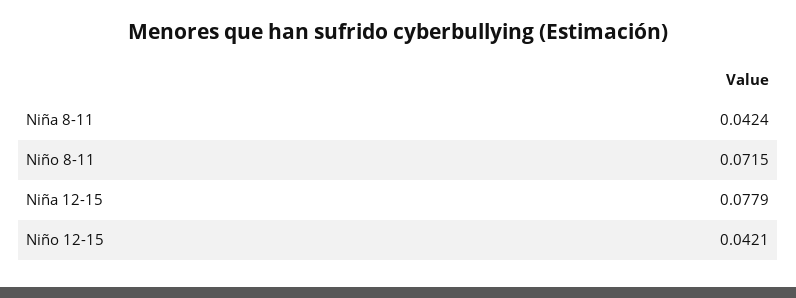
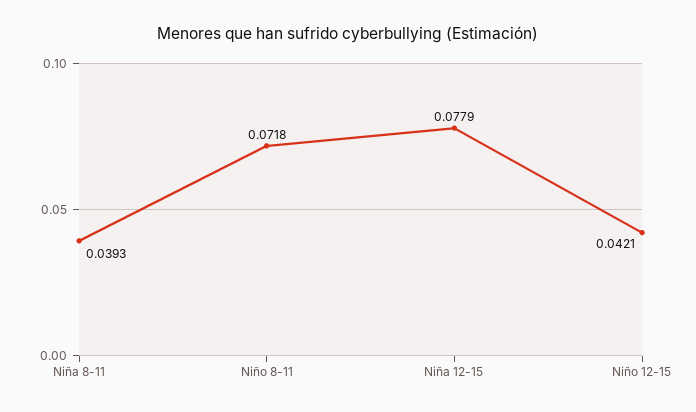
Niña 8-11: 0.0424 -> 0.0393
Niño 8-11: 0.0715 -> 0.0718

